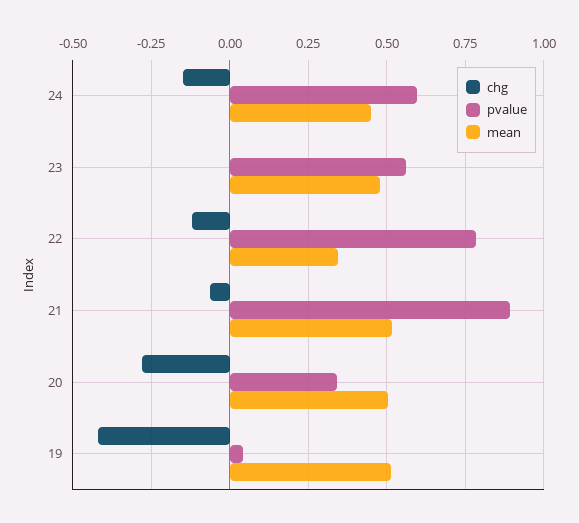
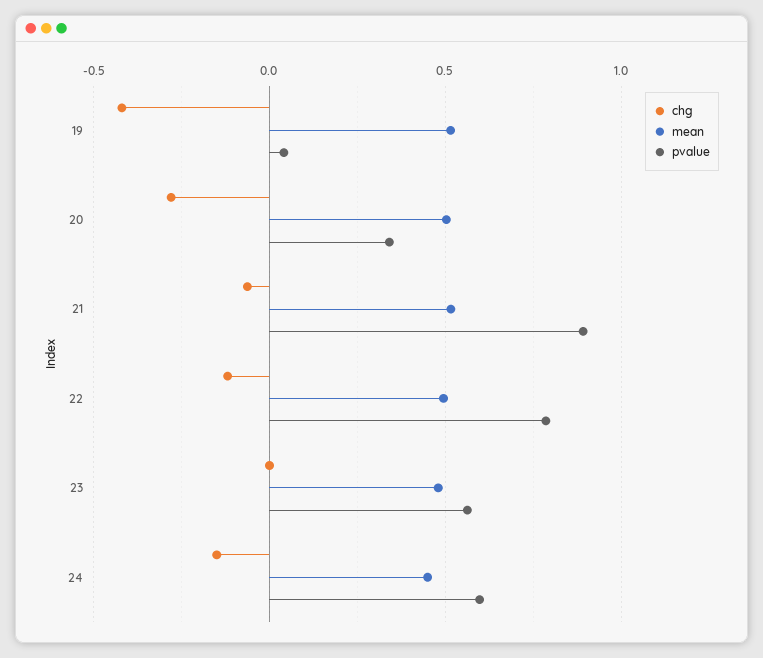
mean, 22: 0.35 -> 0.5

